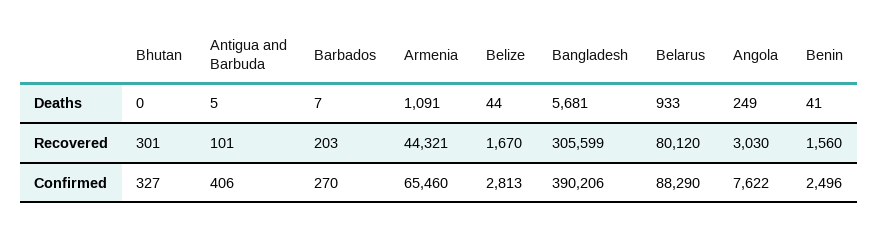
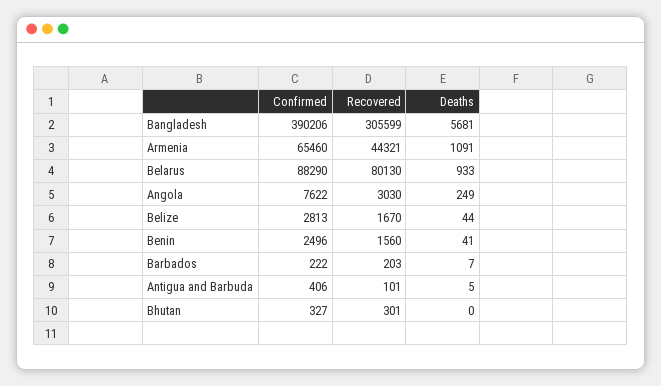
Belarus, Recovered: 80120 -> 80130
Barbados, Confirmed: 270 -> 222

